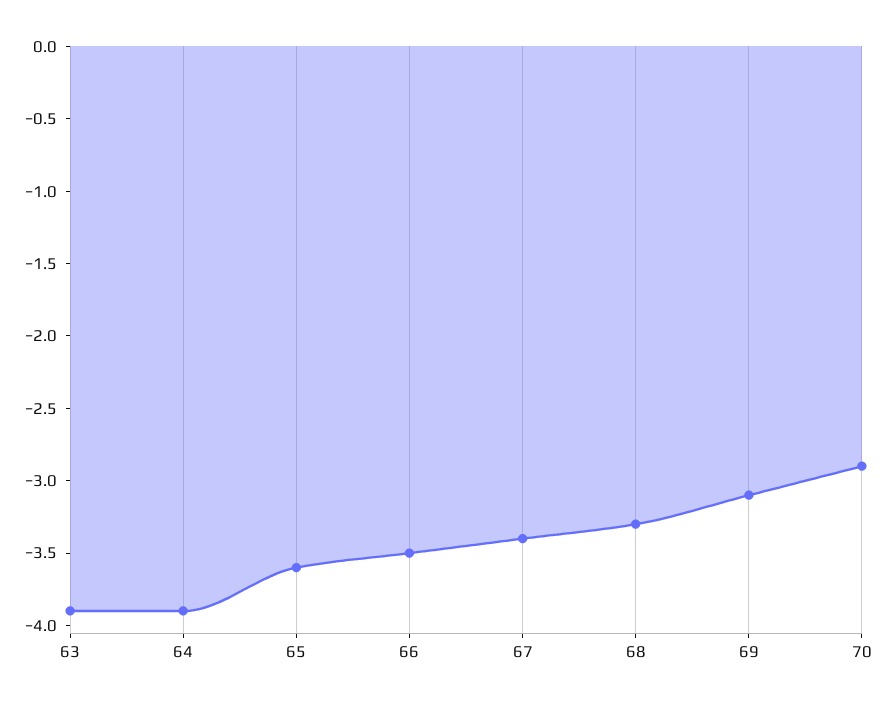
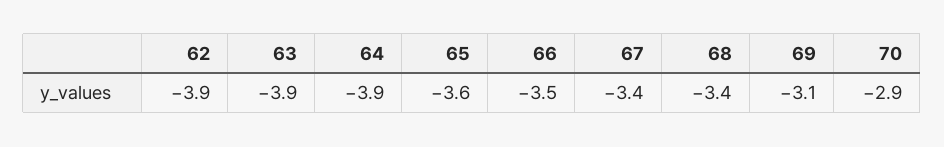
68: -3.3 -> -3.4
62: none -> -3.9

